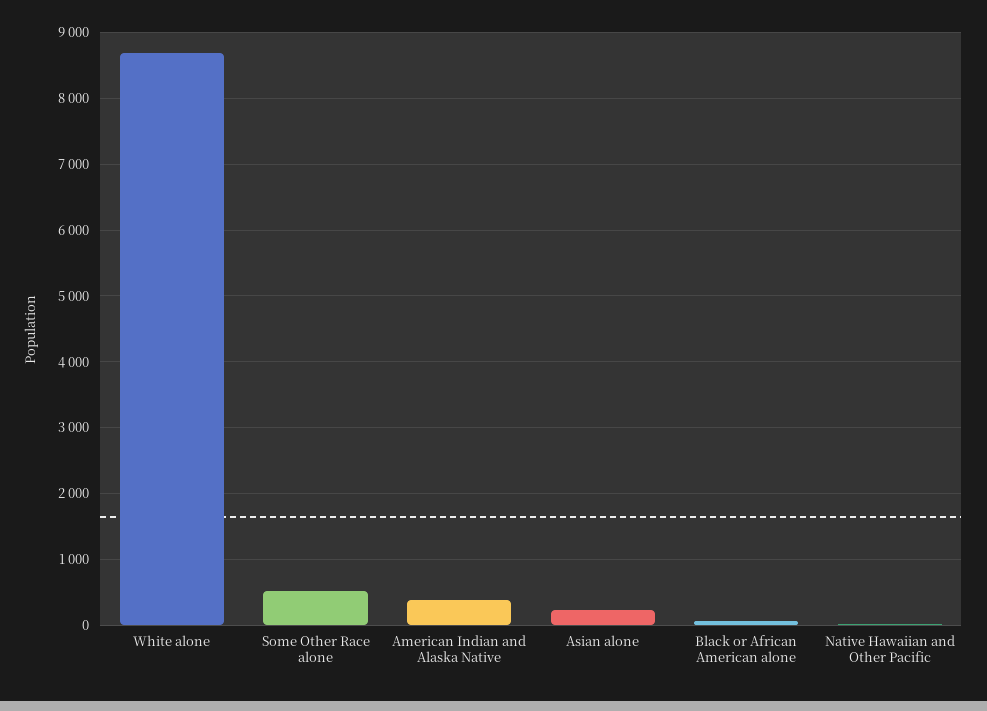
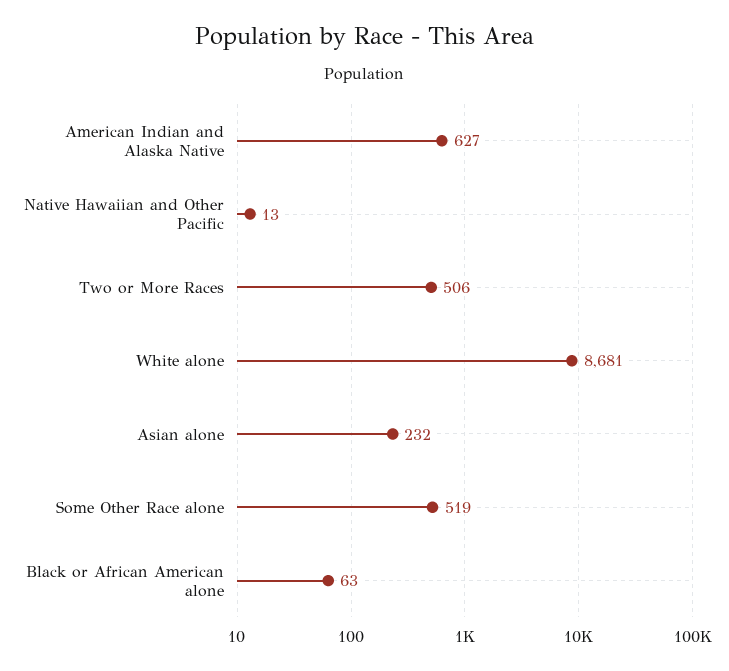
American Indian and Alaska Native: 400 -> 627
Two or More Races: none -> 506

